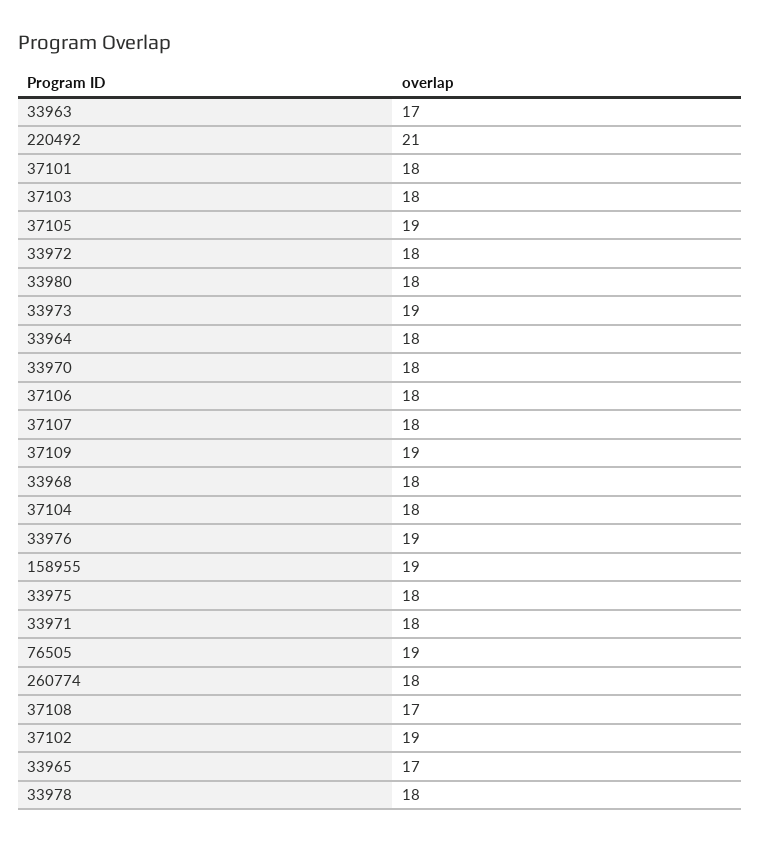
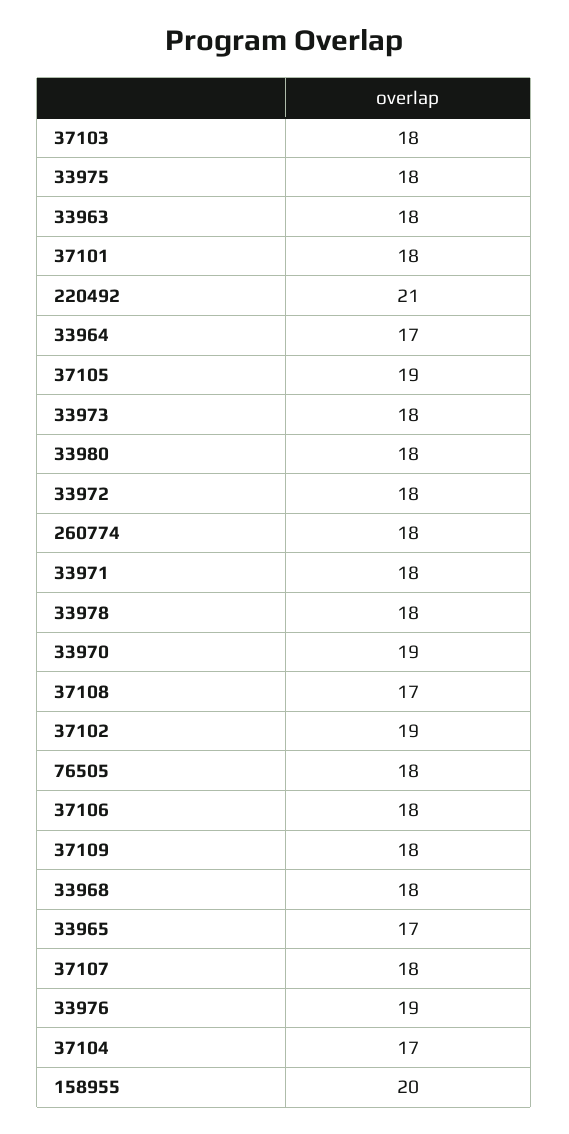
33963: 17 -> 18
33973: 19 -> 18
33964: 18 -> 17
33970: 18 -> 19
37109: 19 -> 18
37104: 18 -> 17
158955: 19 -> 20
76505: 19 -> 18

